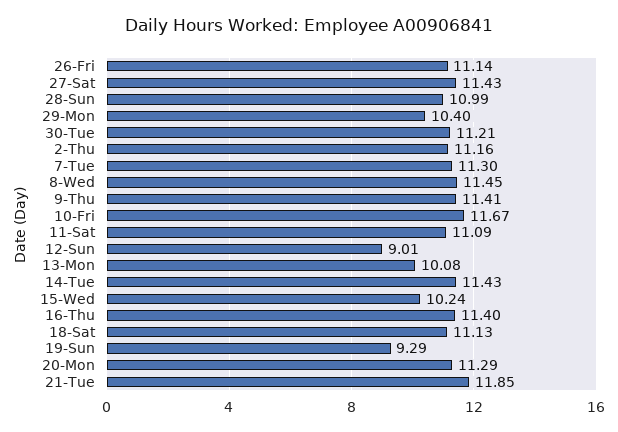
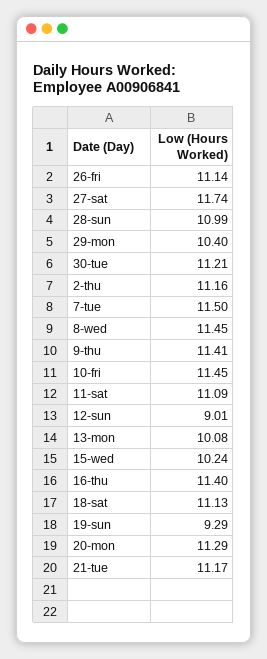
27-Sat: 11.43 -> 11.74
7-Tue: 11.3 -> 11.5
10-Fri: 11.67 -> 11.45
14-Tue: 11.43 -> none
21-Tue: 11.85 -> 11.17

